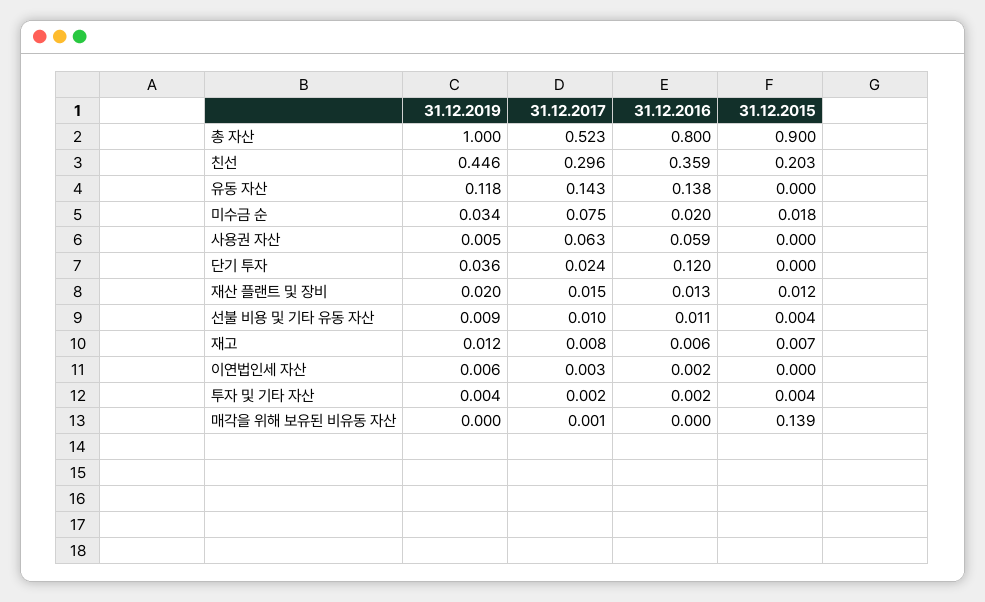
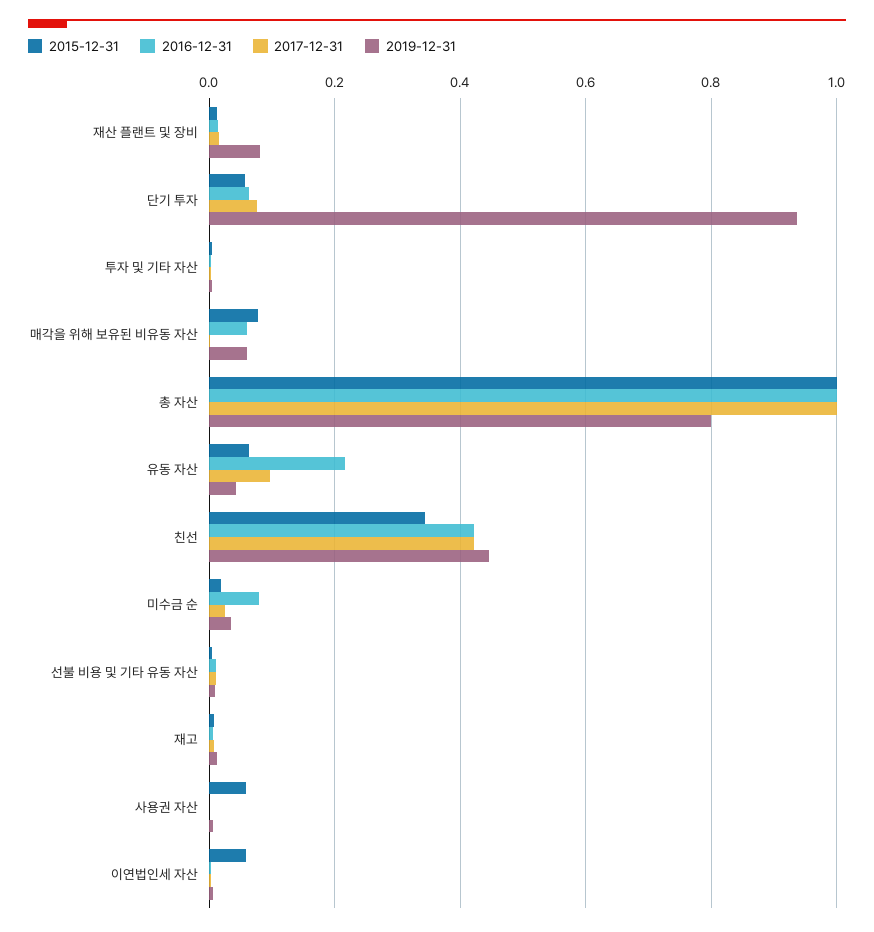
31.12.2019, 총 자산: 1 -> 0.8
31.12.2017, 총 자산: 0.523 -> 1
31.12.2016, 총 자산: 0.8 -> 1
31.12.2015, 총 자산: 0.9 -> 1
31.12.2017, 친선: 0.296 -> 0.42
31.12.2016, 친선: 0.359 -> 0.42
31.12.2015, 친선: 0.203 -> 0.34
31.12.2019, 유동 자산: 0.118 -> 0.04
31.12.2017, 유동 자산: 0.143 -> 0.1
31.12.2016, 유동 자산: 0.138 -> 0.22
31.12.2015, 유동 자산: 0 -> 0.06
31.12.2017, 미수금 순: 0.075 -> 0.02
31.12.2016, 미수금 순: 0.02 -> 0.08
31.12.2017, 사용권 자산: 0.063 -> 0
31.12.2016, 사용권 자산: 0.059 -> 0
31.12.2015, 사용권 자산: 0 -> 0.06
31.12.2019, 단기 투자: 0.036 -> 0.94
31.12.2017, 단기 투자: 0.024 -> 0.08
31.12.2016, 단기 투자: 0.12 -> 0.06
31.12.2015, 단기 투자: 0 -> 0.06
31.12.2019, 재산 플랜트 및 장비: 0.02 -> 0.08
31.12.2015, 이연법인세 자산: 0 -> 0.06
31.12.2019, 매각을 위해 보유된 비유동 자산: 0 -> 0.06
31.12.2016, 매각을 위해 보유된 비유동 자산: 0 -> 0.06
31.12.2015, 매각을 위해 보유된 비유동 자산: 0.139 -> 0.08

